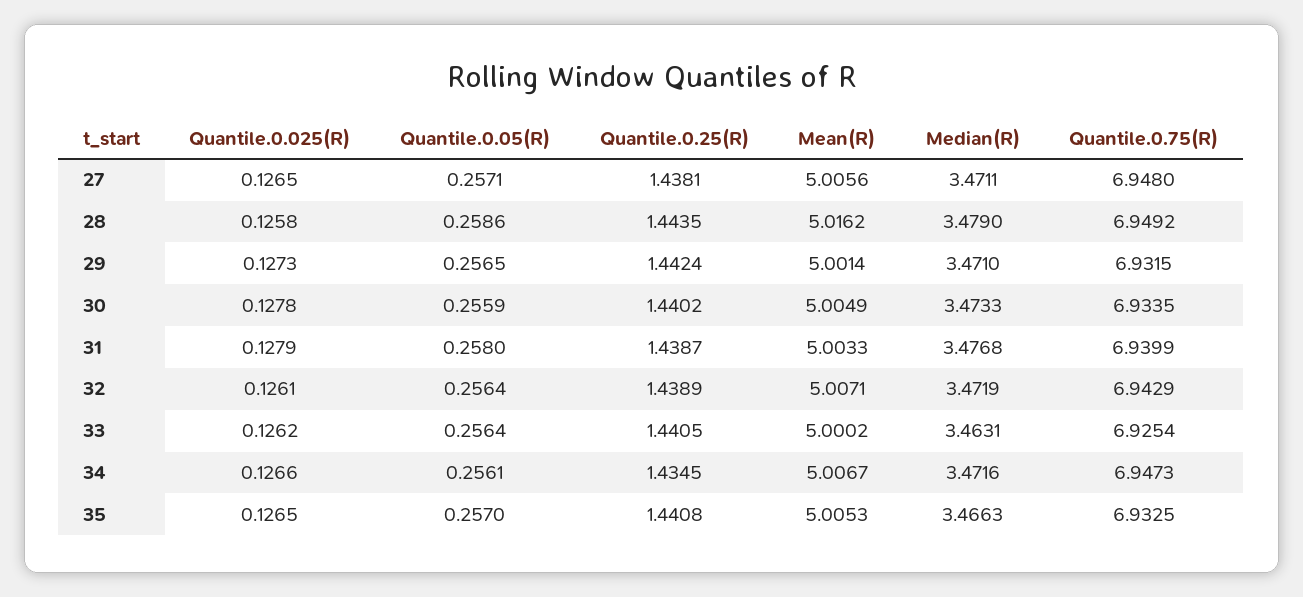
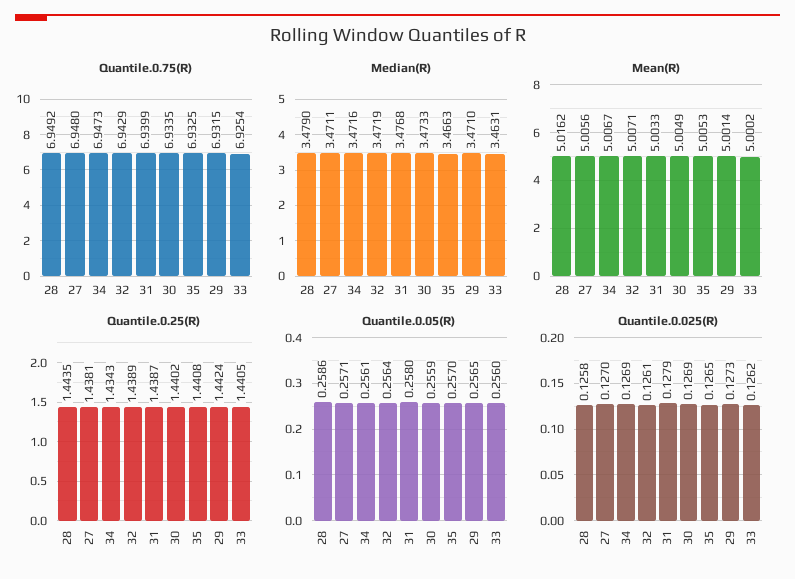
Quantile.0.025(R), 27: 0.1265 -> 0.127
Quantile.0.025(R), 30: 0.1278 -> 0.1269
Quantile.0.05(R), 33: 0.2564 -> 0.256
Quantile.0.025(R), 34: 0.1266 -> 0.1269
Quantile.0.25(R), 34: 1.4345 -> 1.4343

